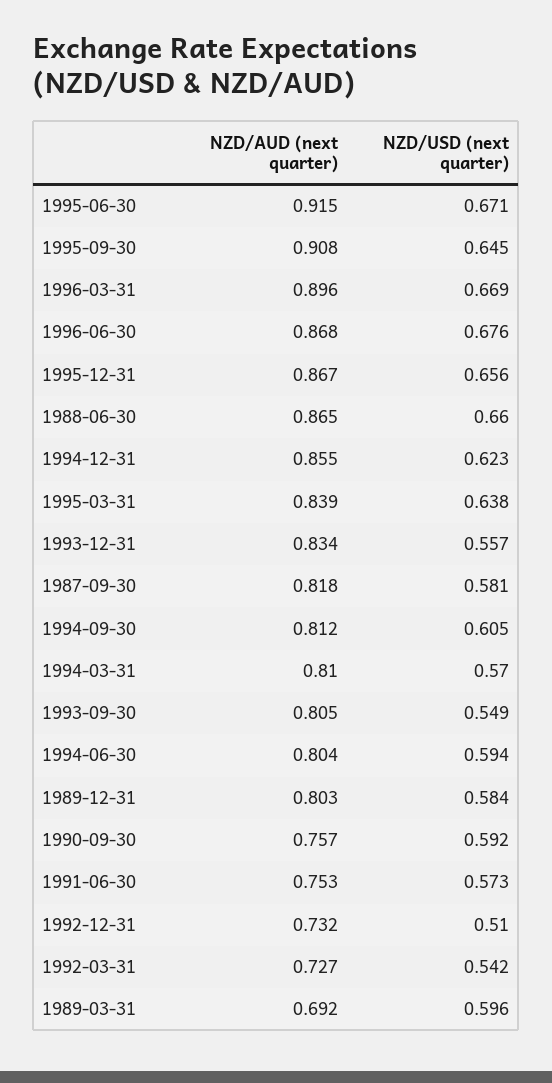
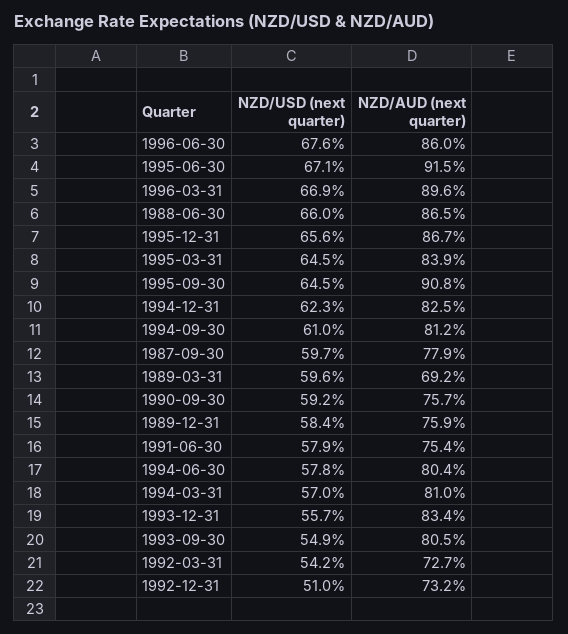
NZD/AUD (next quarter), 1996-06-30: 0.868 -> 0.86
NZD/AUD (next quarter), 1994-12-31: 0.855 -> 0.825
NZD/USD (next quarter), 1995-03-31: 0.638 -> 0.645
NZD/AUD (next quarter), 1987-09-30: 0.818 -> 0.779
NZD/USD (next quarter), 1987-09-30: 0.581 -> 0.597
NZD/USD (next quarter), 1994-09-30: 0.605 -> 0.61
NZD/USD (next quarter), 1994-06-30: 0.594 -> 0.578
NZD/AUD (next quarter), 1989-12-31: 0.803 -> 0.759
NZD/AUD (next quarter), 1991-06-30: 0.753 -> 0.754
NZD/USD (next quarter), 1991-06-30: 0.573 -> 0.579

